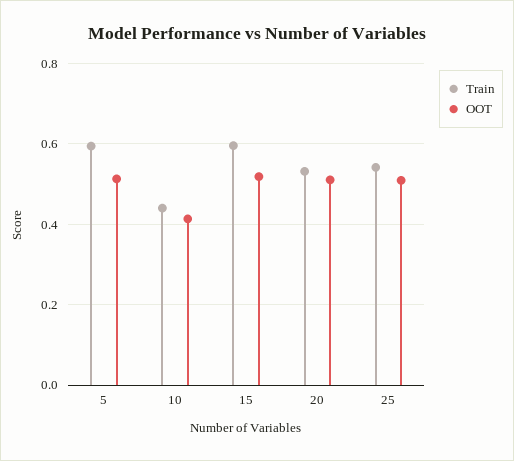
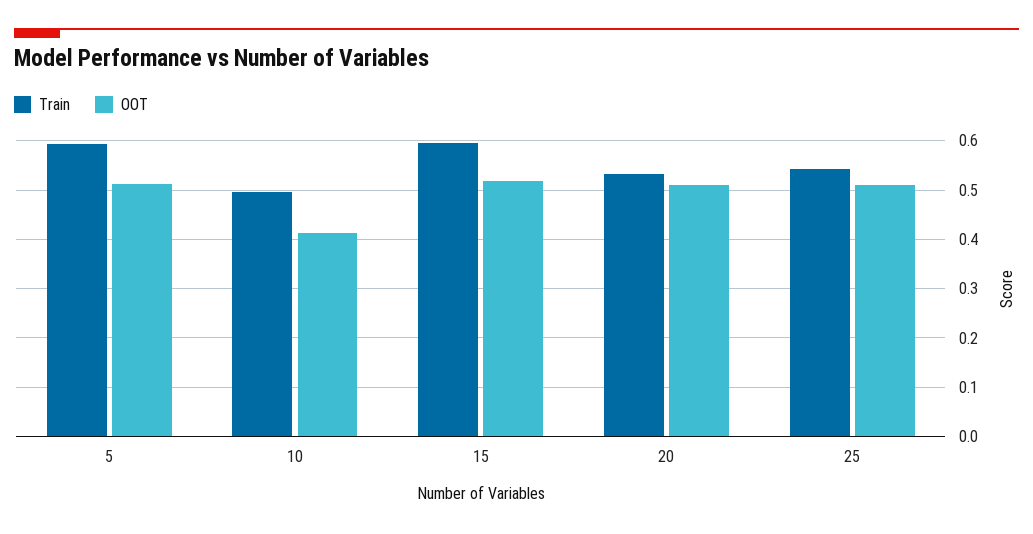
Train, 10: 0.44 -> 0.5

